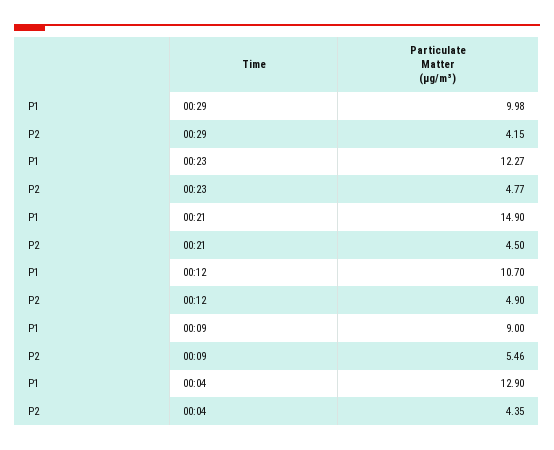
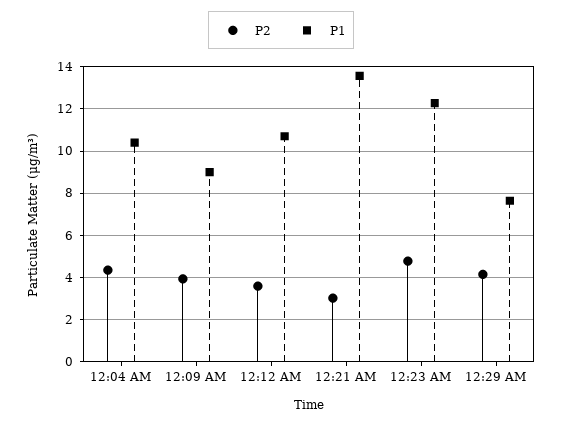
P1, 00:29: 9.98 -> 7.5
P1, 00:21: 14.9 -> 13.5
P2, 00:21: 4.5 -> 3
P2, 00:12: 4.9 -> 3.5
P2, 00:09: 5.46 -> 4
P1, 00:04: 12.9 -> 10.5

